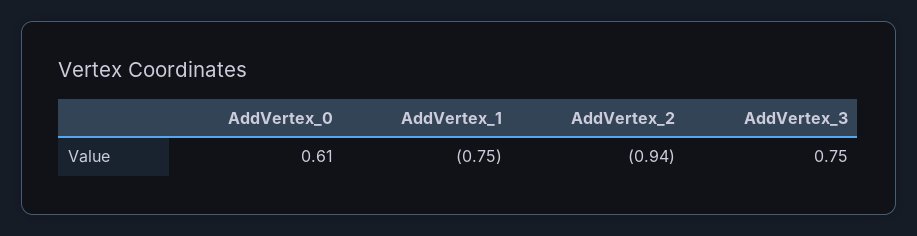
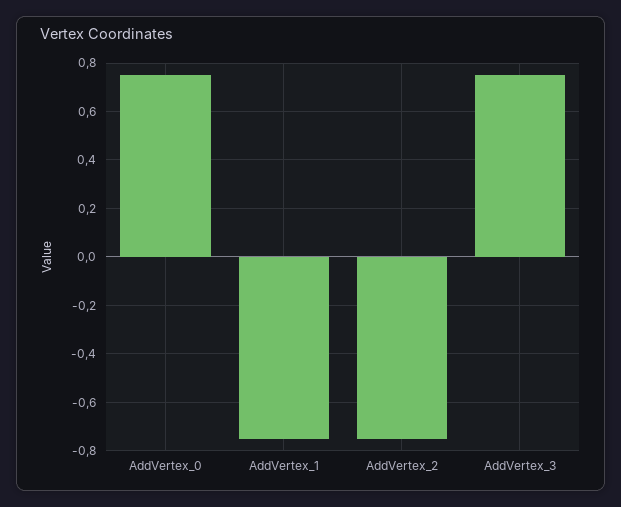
AddVertex_0: 0.61 -> 0.75
AddVertex_2: -0.94 -> -0.75

